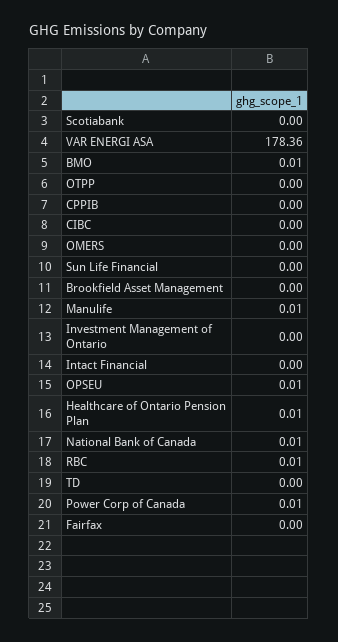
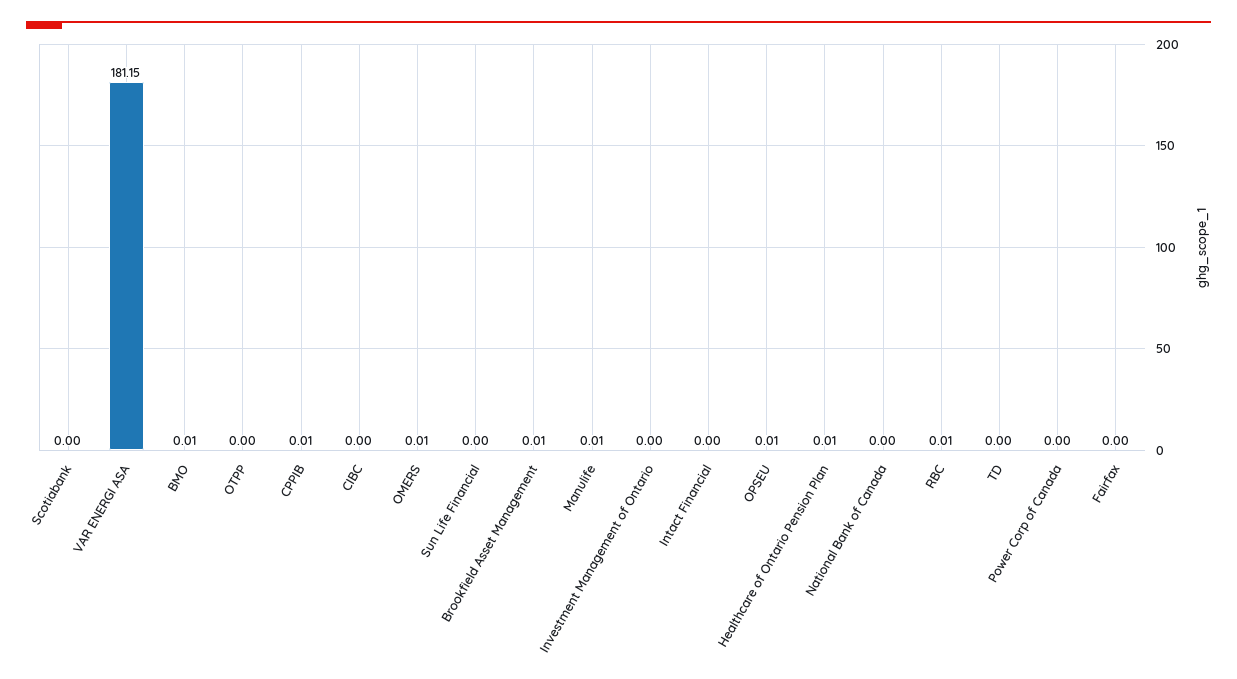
VAR ENERGI ASA: 178.36 -> 181.15
CPPIB: 0 -> 0.01
OMERS: 0 -> 0.01
Brookfield Asset Management: 0 -> 0.01
National Bank of Canada: 0.01 -> 0
Power Corp of Canada: 0.01 -> 0

